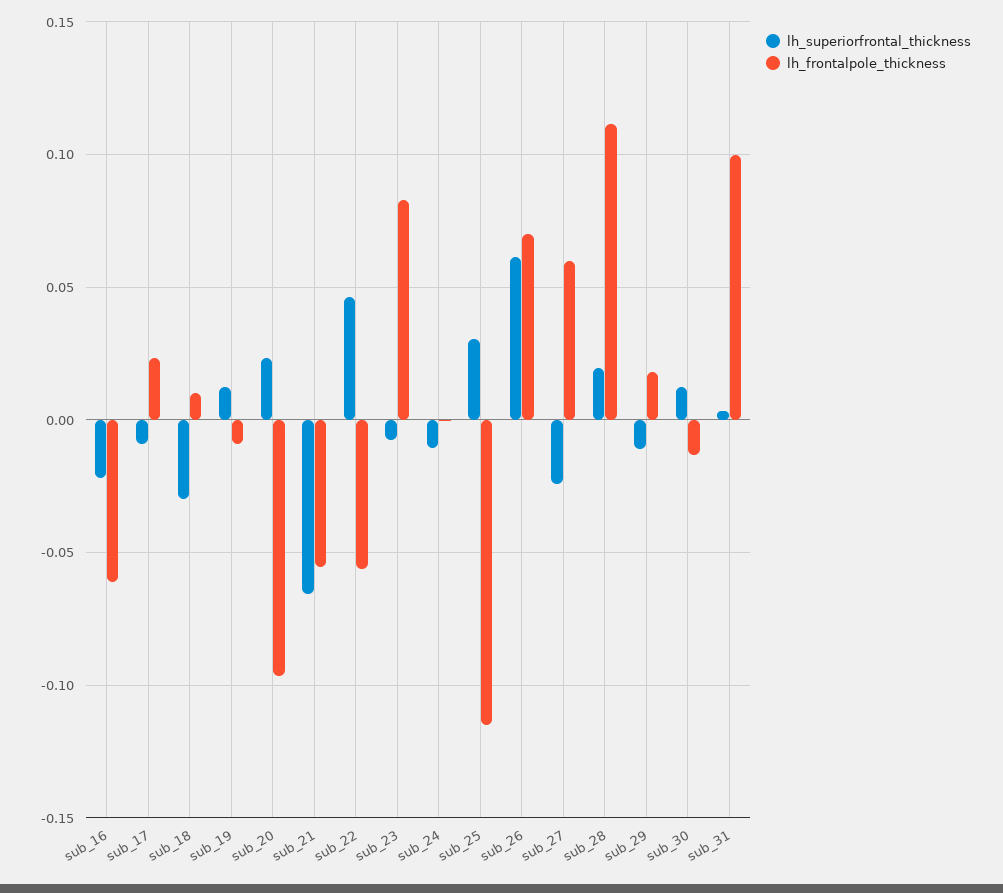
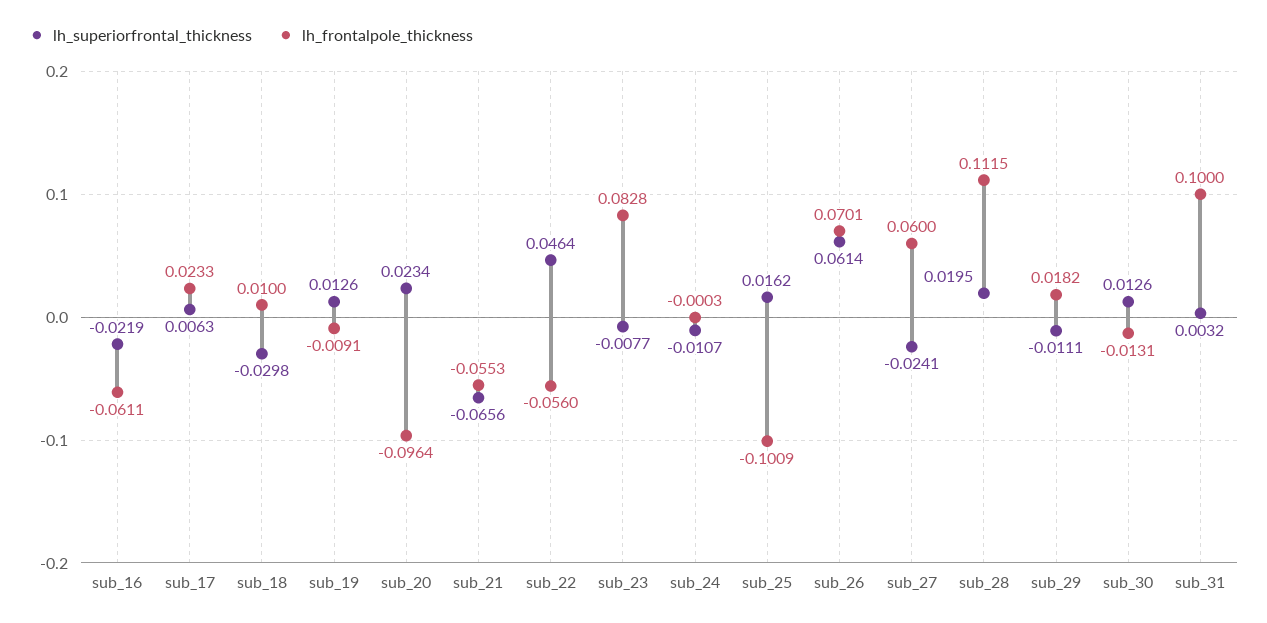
lh_superiorfrontal_thickness, sub_17: -0.01 -> 0.0063
lh_superiorfrontal_thickness, sub_25: 0.03 -> 0.0162
lh_frontalpole_thickness, sub_25: -0.115 -> -0.1009

